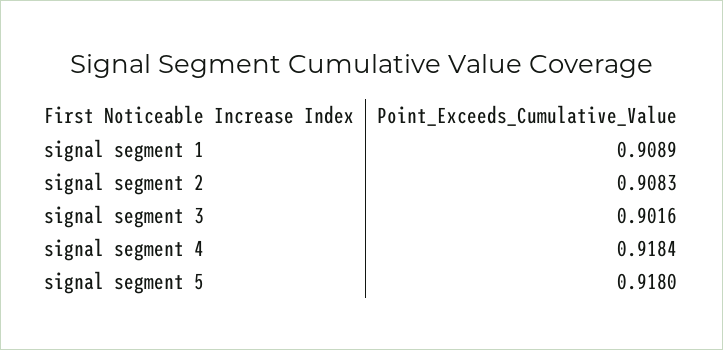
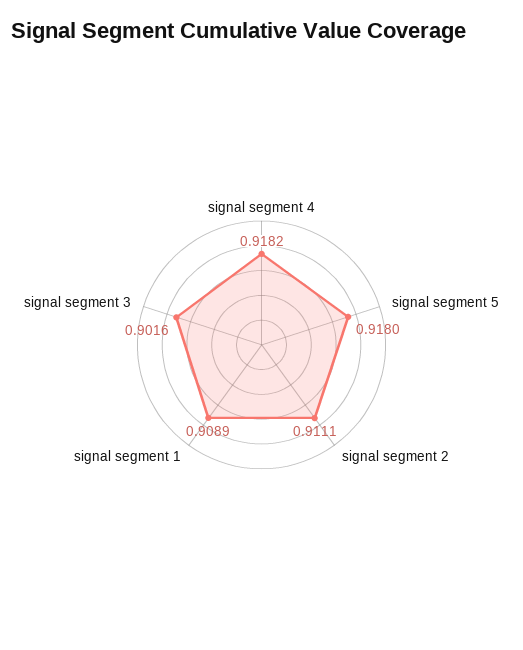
signal segment 2: 0.9083 -> 0.9111
signal segment 4: 0.9184 -> 0.9182

